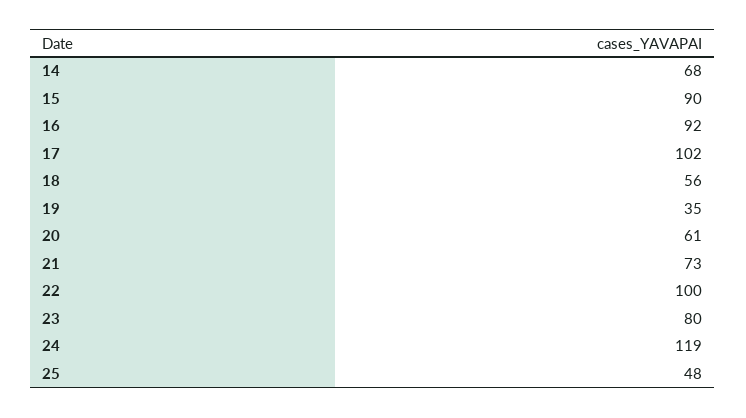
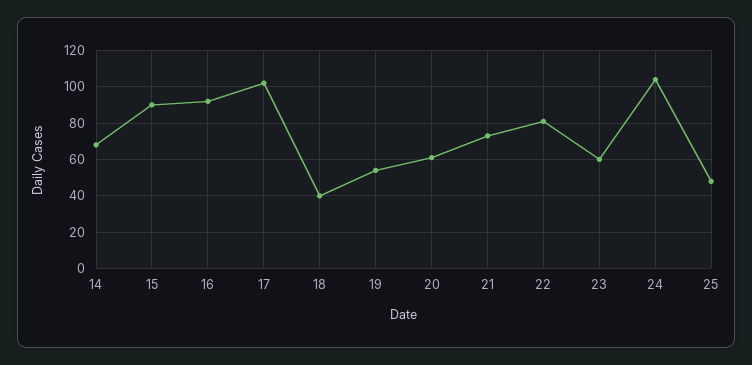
18: 56 -> 40
19: 35 -> 55
22: 100 -> 80
23: 80 -> 60
24: 119 -> 105

